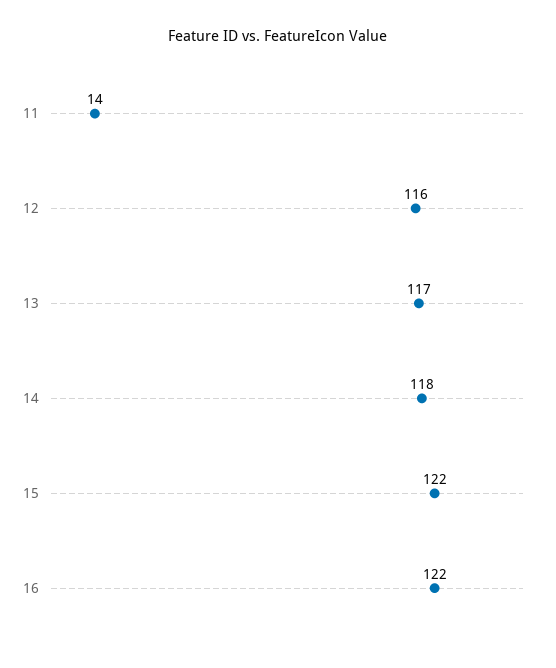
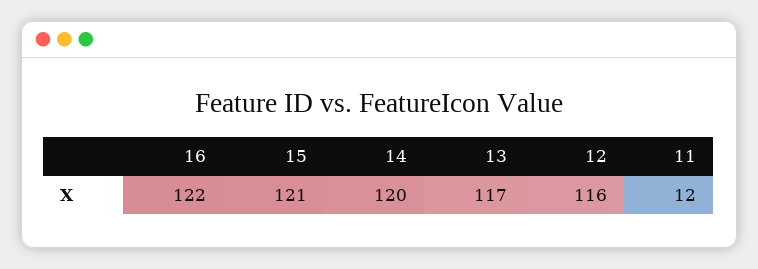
11: 14 -> 12
14: 118 -> 120
15: 122 -> 121

